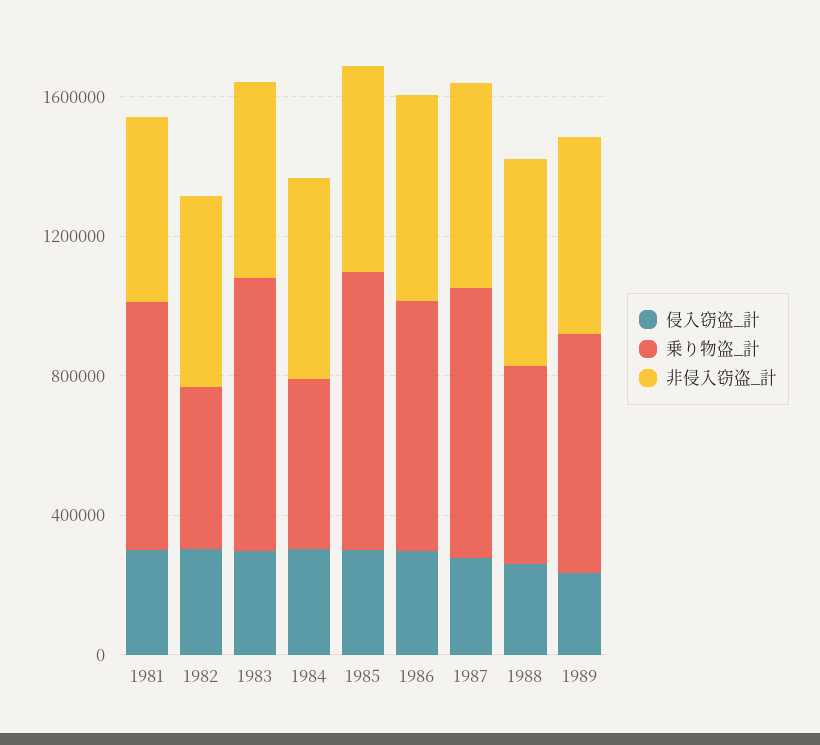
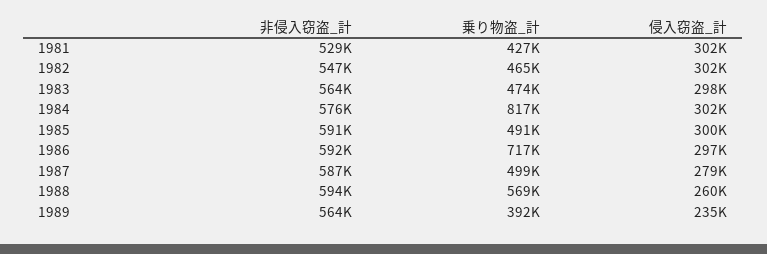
乗り物盗_計, 1981: 700000 -> 427000
乗り物盗_計, 1983: 800000 -> 474000
乗り物盗_計, 1984: 500000 -> 817000
乗り物盗_計, 1985: 800000 -> 491000
乗り物盗_計, 1987: 800000 -> 499000
乗り物盗_計, 1989: 700000 -> 392000

